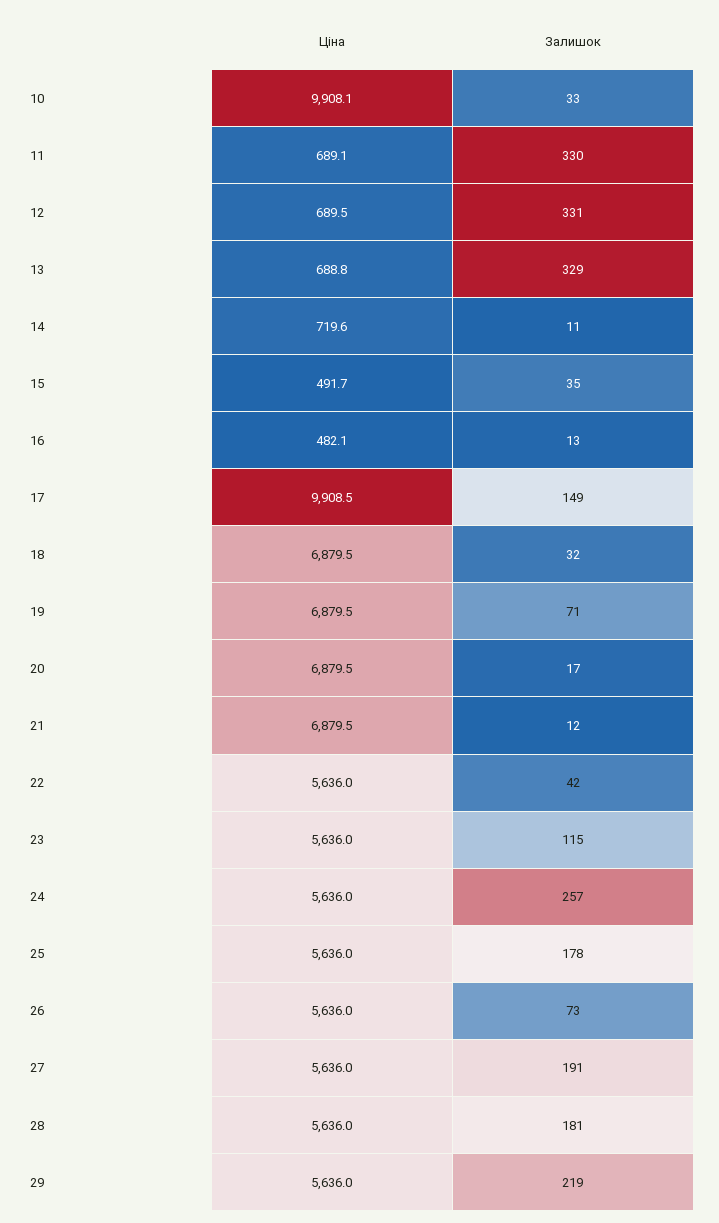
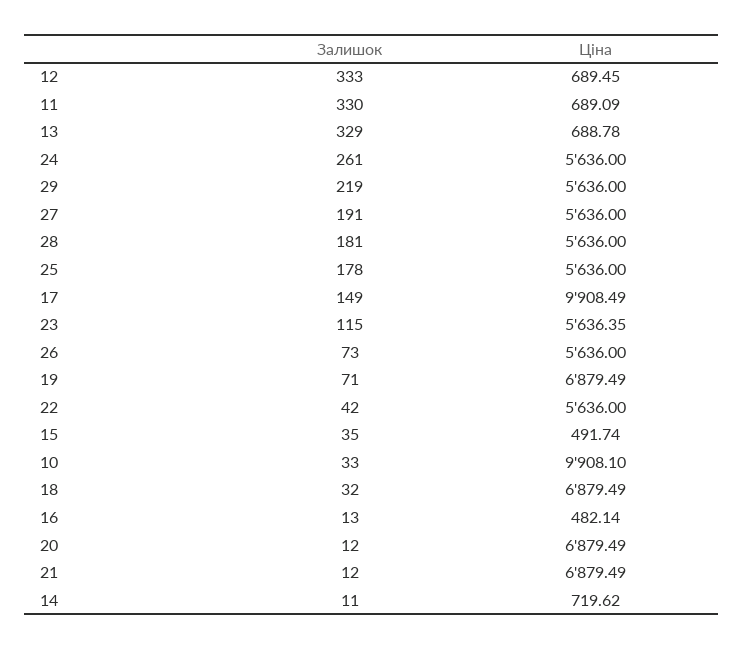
Залишок, 12: 331 -> 333
Залишок, 20: 17 -> 12
Ціна, 23: 5636 -> 5636.35
Залишок, 24: 257 -> 261

